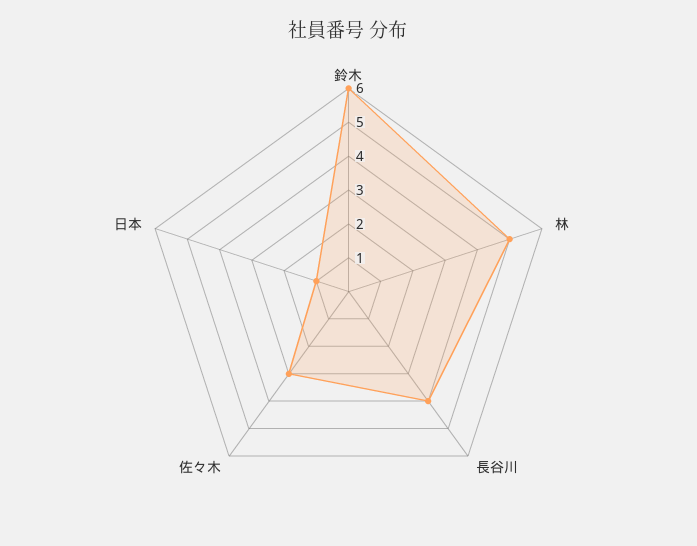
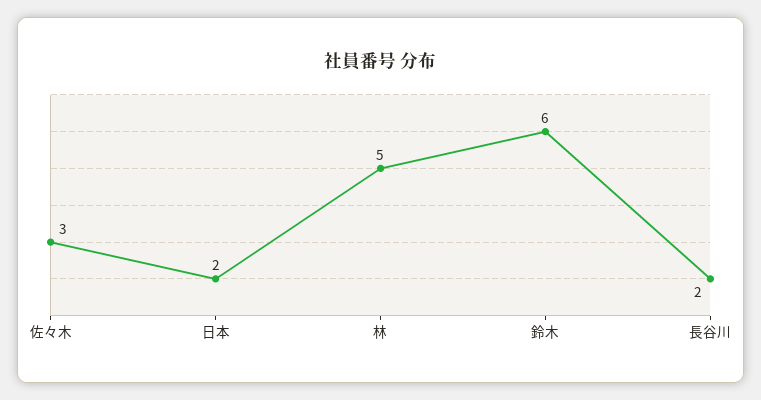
長谷川: 4 -> 2
日本: 1 -> 2

